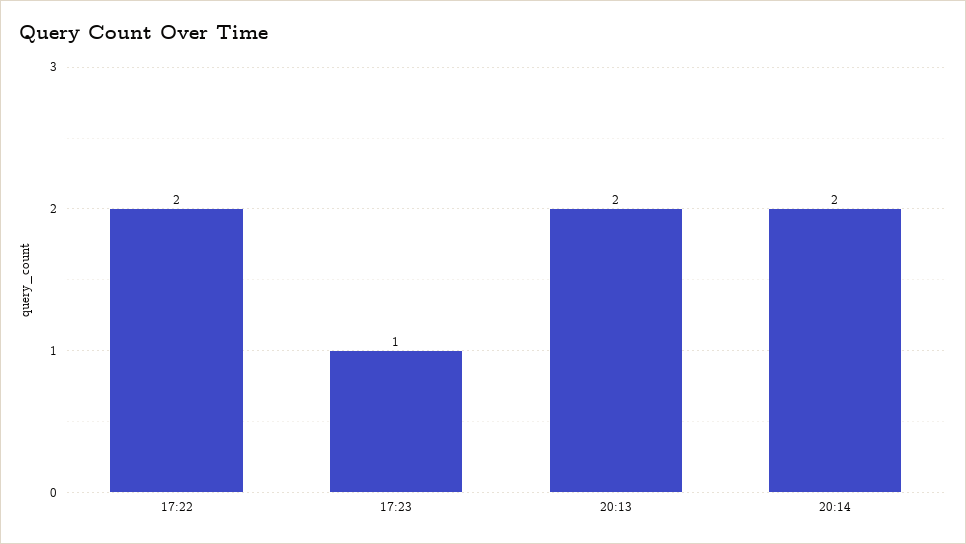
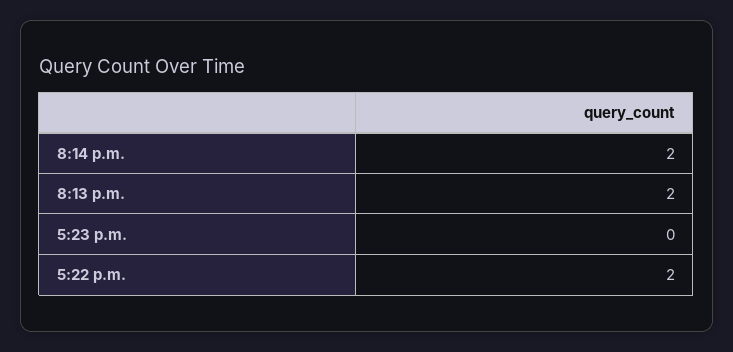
17:23: 1 -> 0

